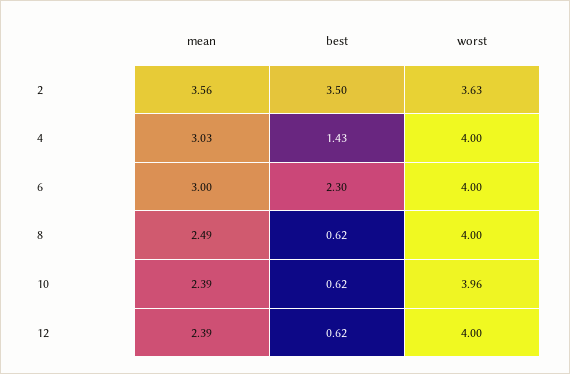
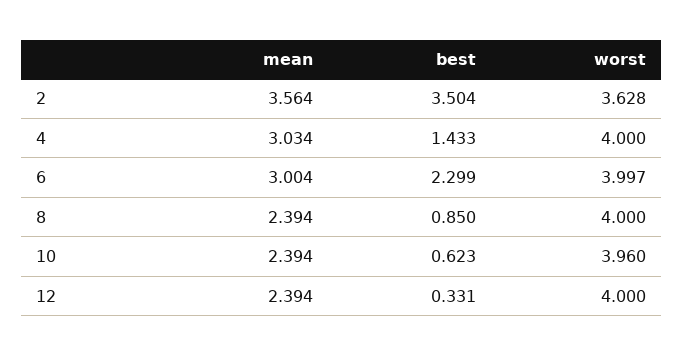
mean, 8: 2.49 -> 2.394
best, 8: 0.62 -> 0.85
best, 12: 0.62 -> 0.331

